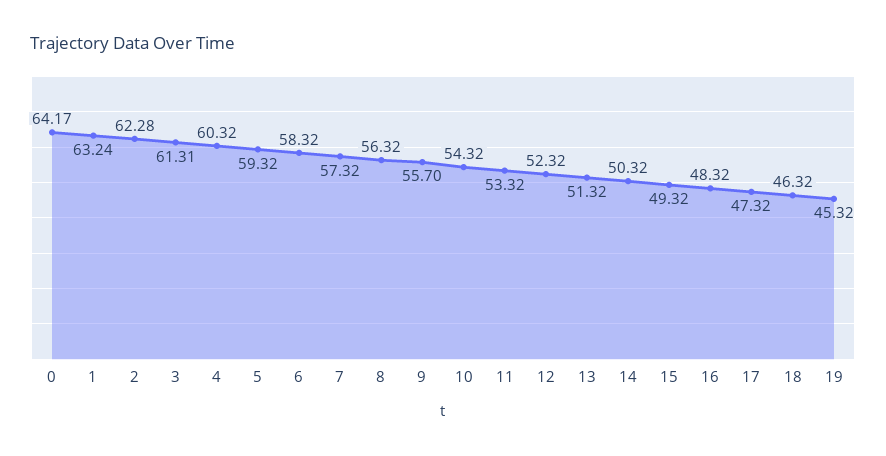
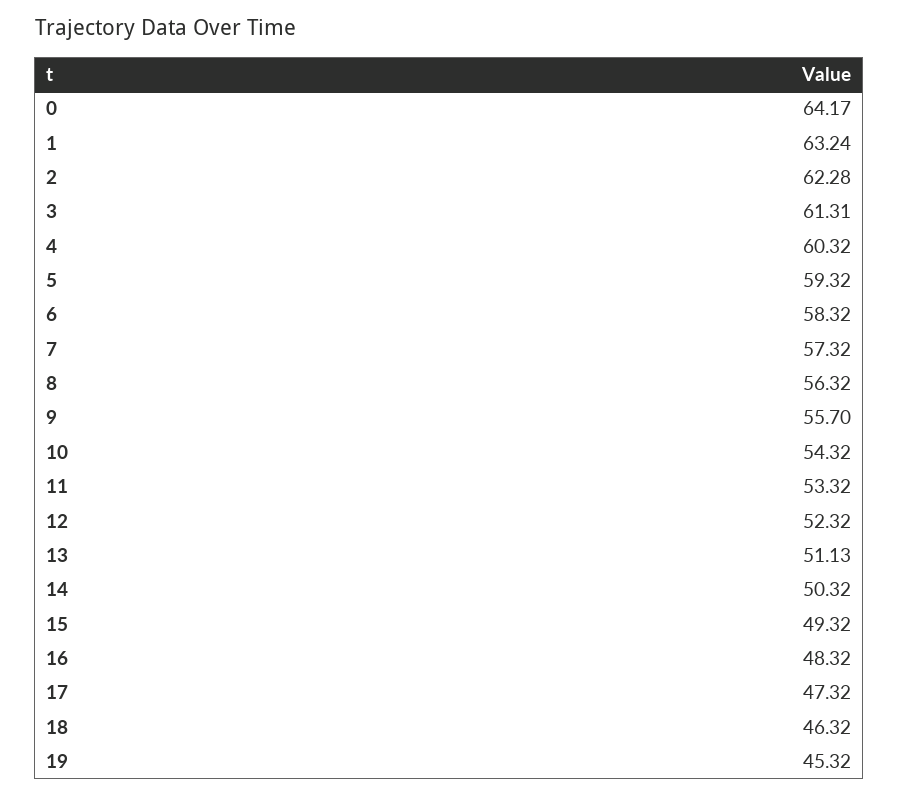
13: 51.32 -> 51.13

